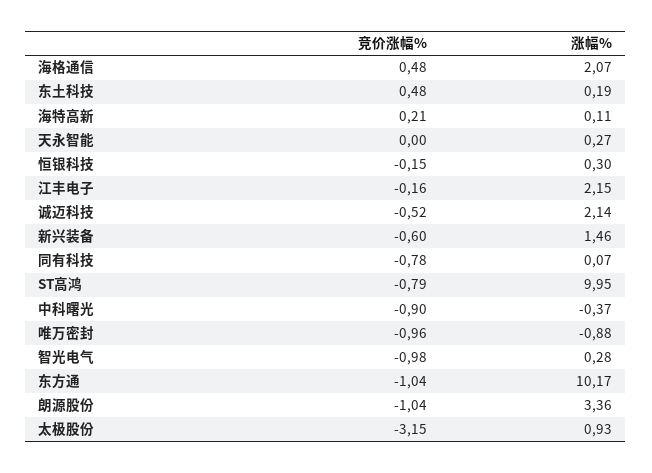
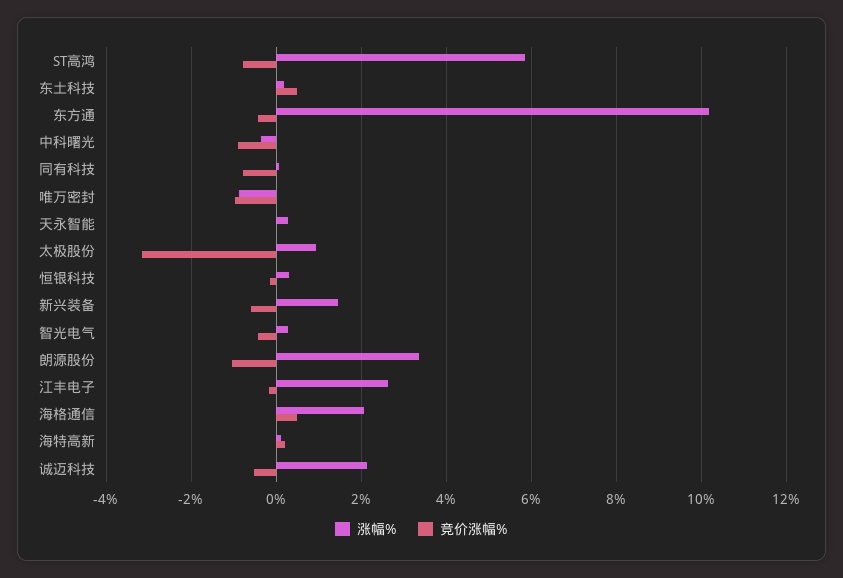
涨幅%, 江丰电子: 2.15 -> 2.6
涨幅%, ST高鸿: 9.95 -> 5.8
竞价涨幅%, 智光电气: -0.98 -> -0.4
竞价涨幅%, 东方通: -1.04 -> -0.4

